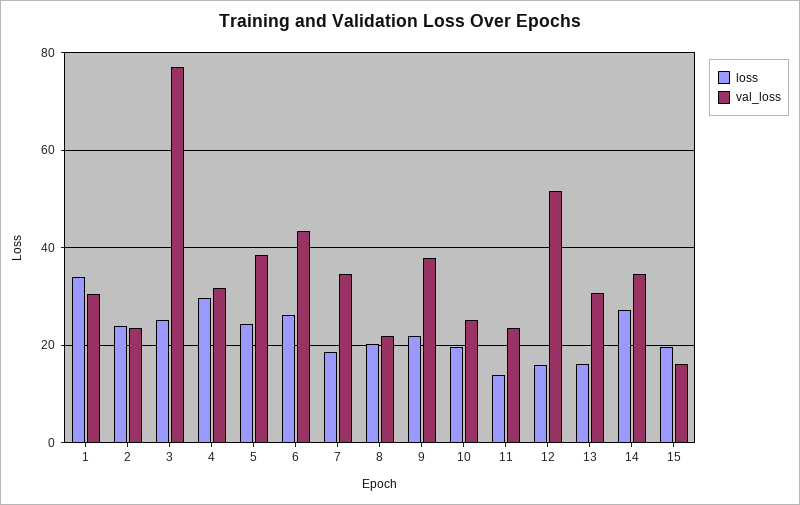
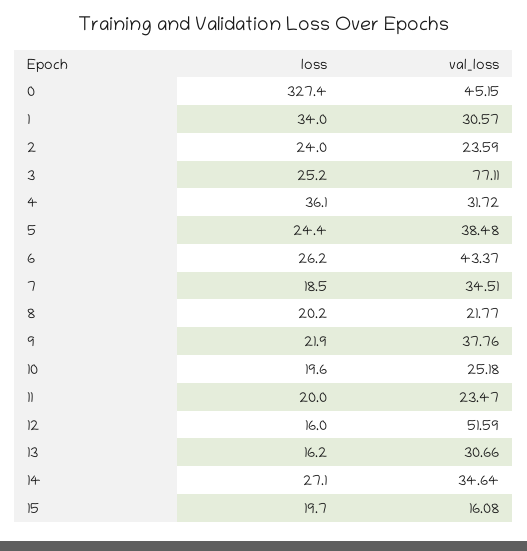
loss, 4: 30 -> 36.1
loss, 11: 14 -> 20
loss, 0: none -> 327.4
val_loss, 0: none -> 45.15

